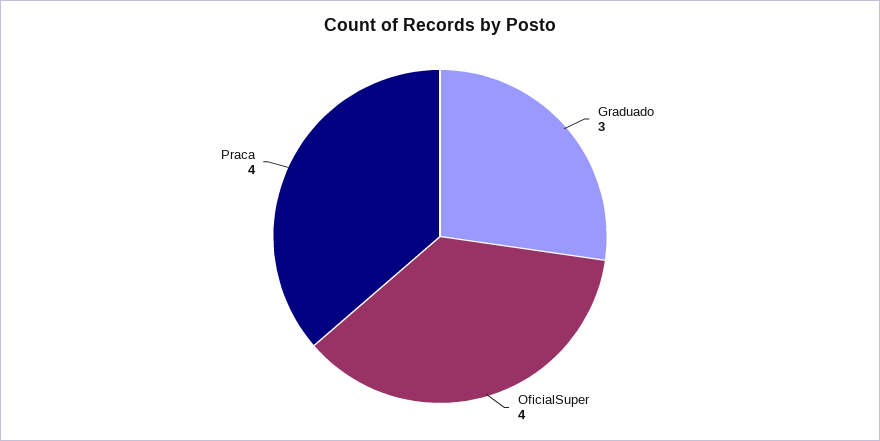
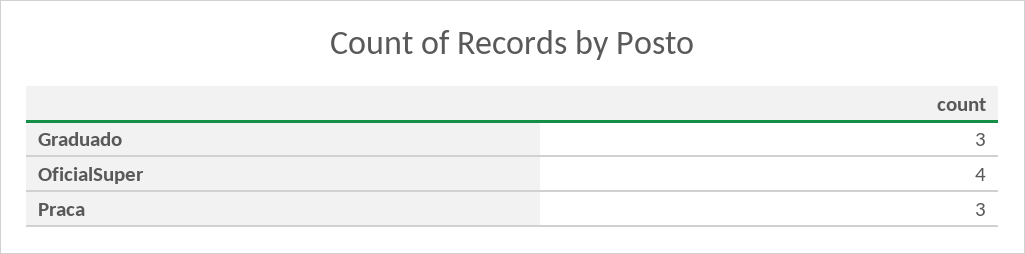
Praca: 4 -> 3

